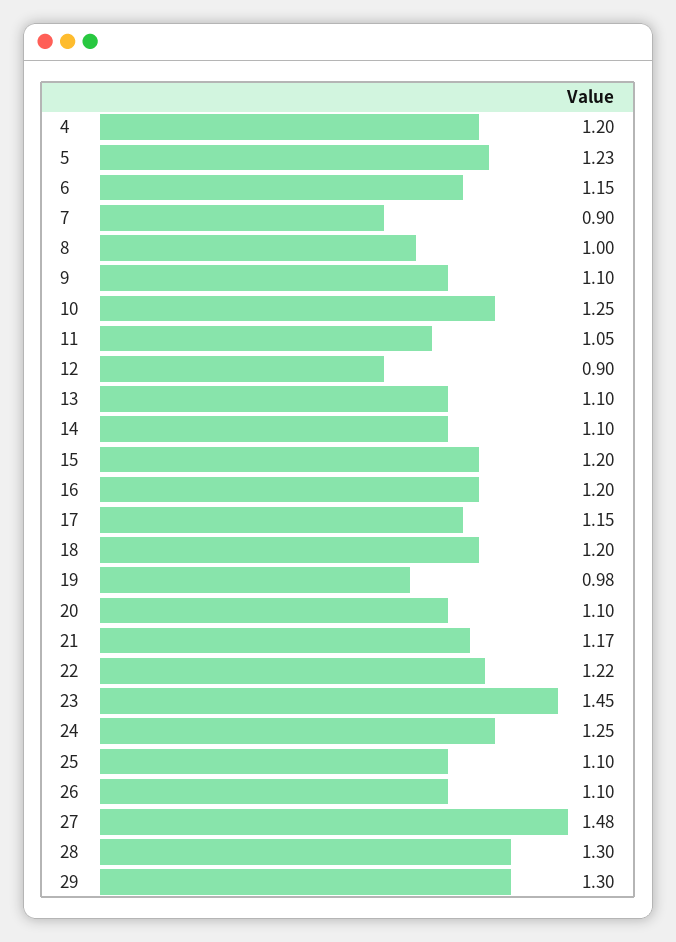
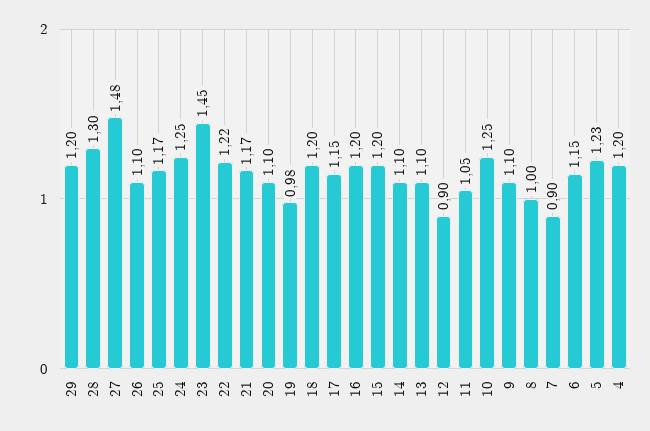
25: 1.1 -> 1.17
29: 1.3 -> 1.2

